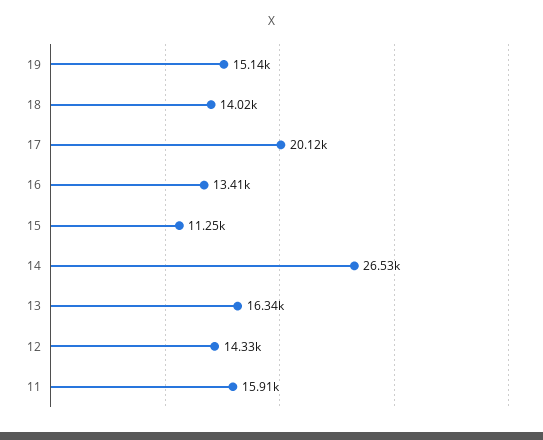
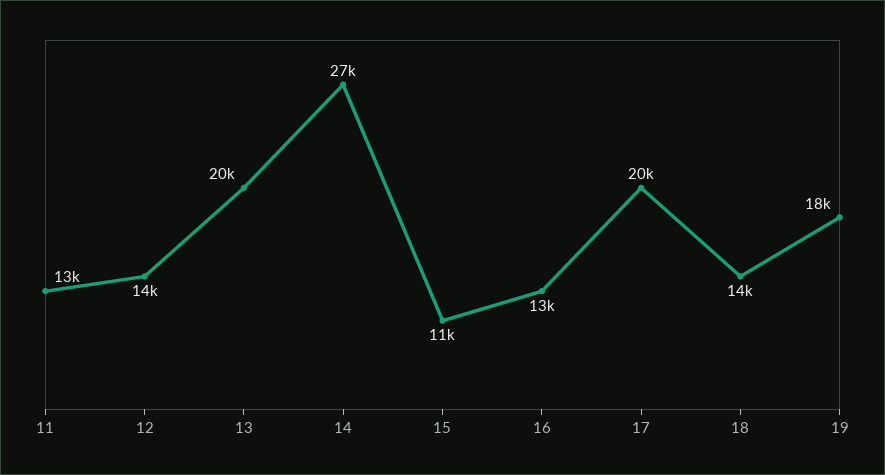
19: 15140 -> 18000
13: 16340 -> 20000
11: 15910 -> 13000

